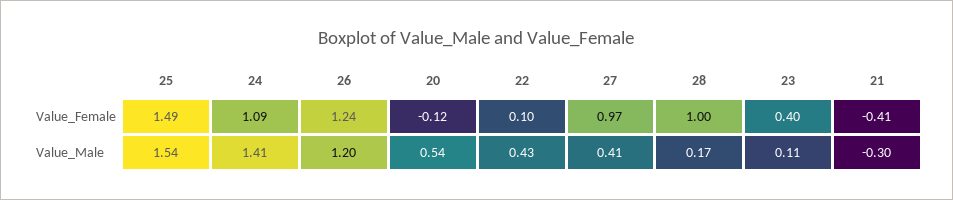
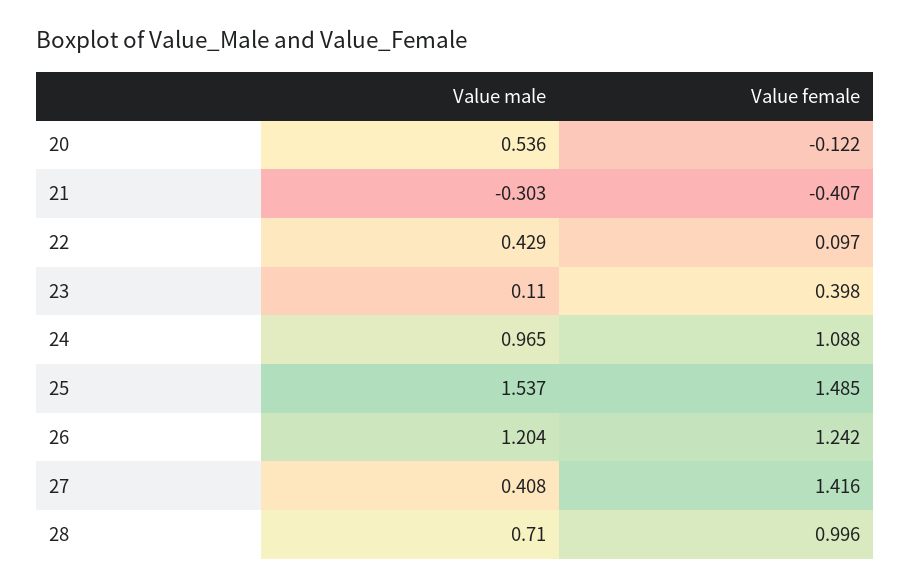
27, Value_Female: 0.97 -> 1.416
24, Value_Male: 1.41 -> 0.965
28, Value_Male: 0.17 -> 0.71

